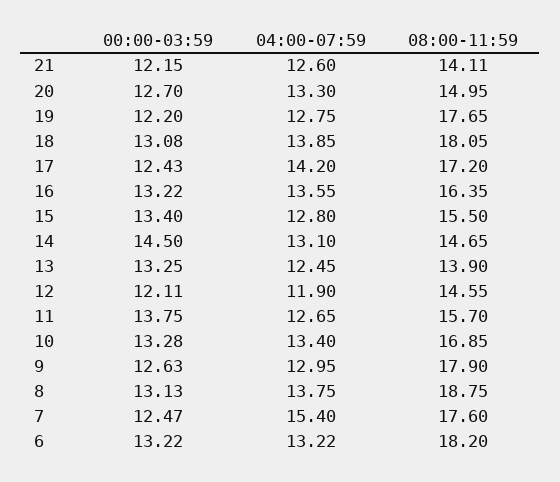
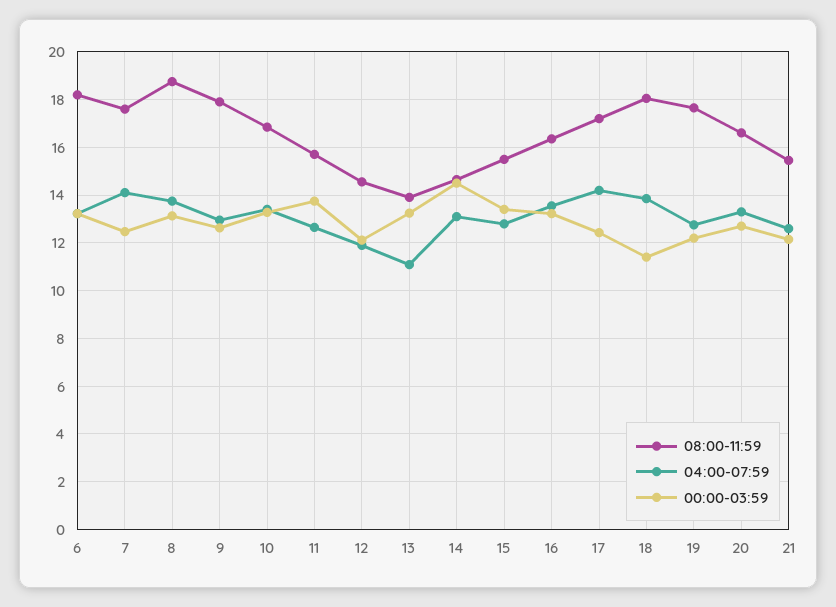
08:00-11:59, 21: 14.11 -> 15.5
08:00-11:59, 20: 14.95 -> 16.5
00:00-03:59, 18: 13.08 -> 11.5
04:00-07:59, 13: 12.45 -> 11
04:00-07:59, 7: 15.4 -> 14

